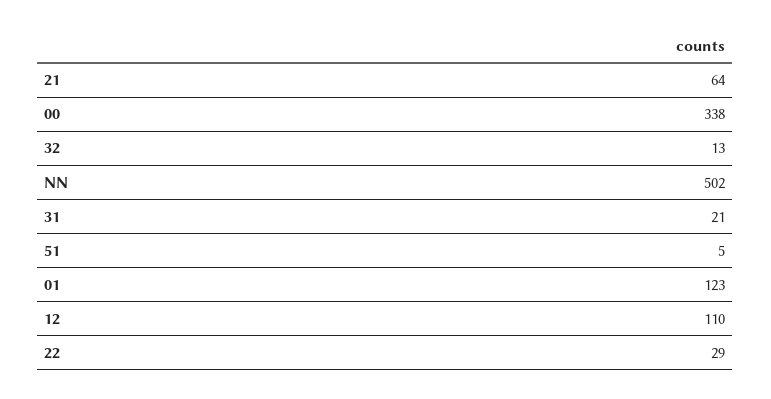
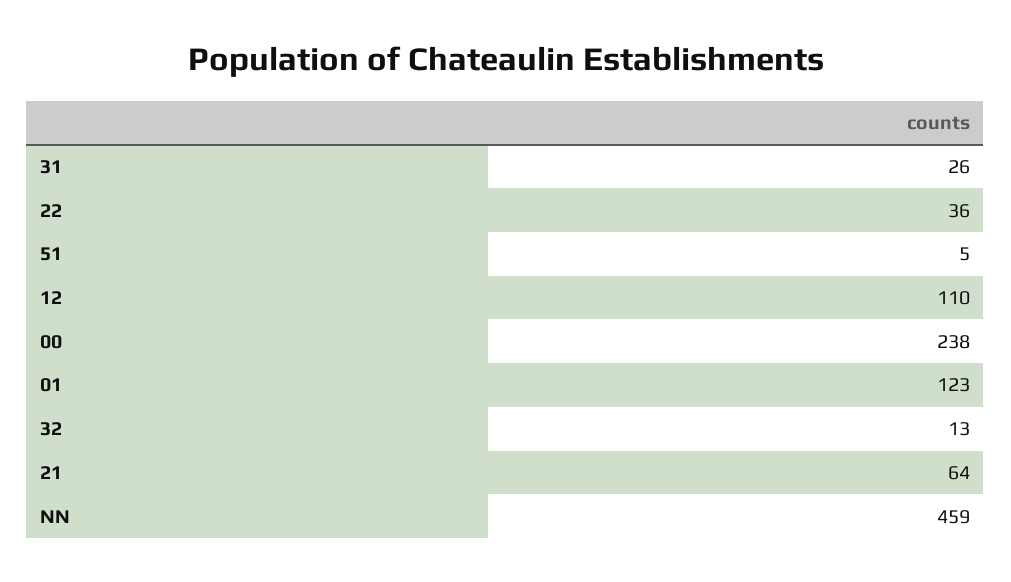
00: 338 -> 238
NN: 502 -> 459
31: 21 -> 26
22: 29 -> 36

